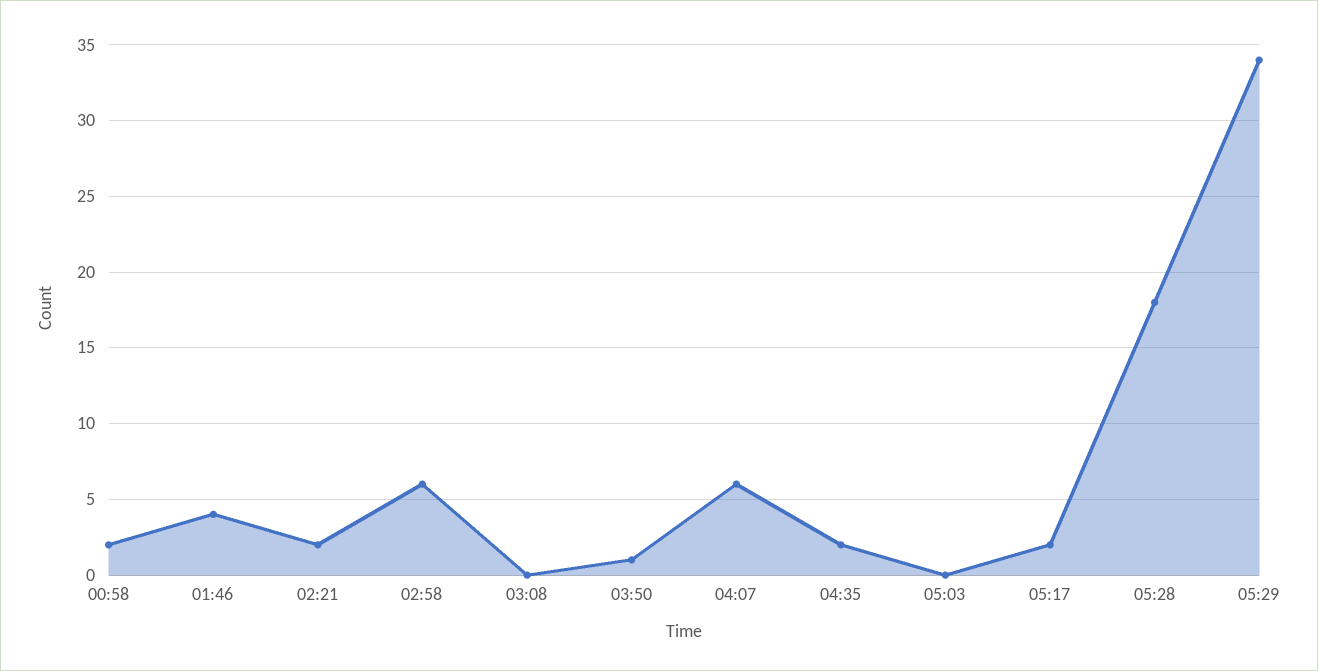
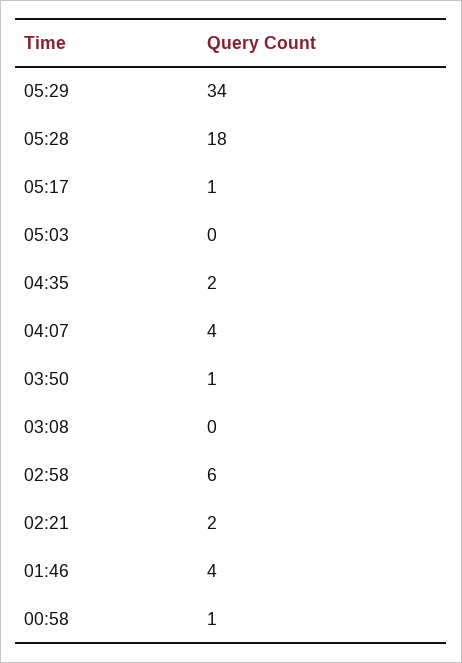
00:58: 2 -> 1
04:07: 6 -> 4
05:17: 2 -> 1

